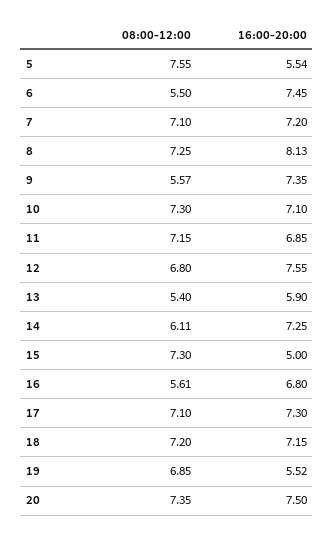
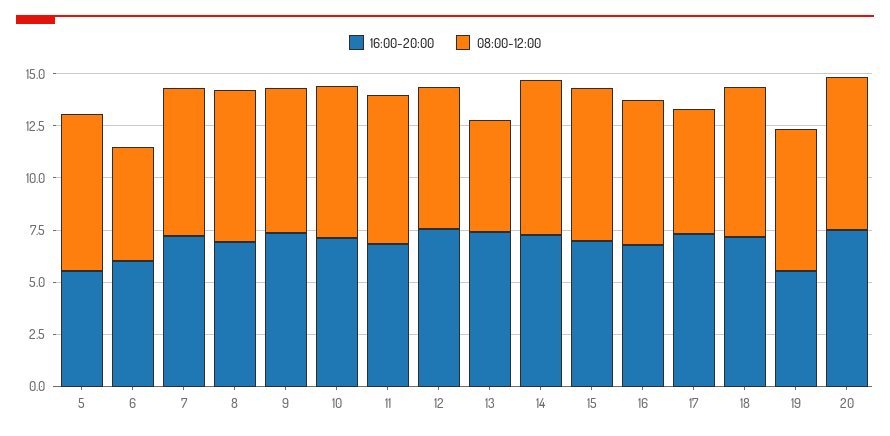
16:00-20:00, 6: 7.45 -> 6
16:00-20:00, 8: 8.13 -> 7
08:00-12:00, 9: 5.57 -> 7
16:00-20:00, 13: 5.9 -> 7.5
08:00-12:00, 14: 6.11 -> 7.5
16:00-20:00, 15: 5 -> 7
08:00-12:00, 16: 5.61 -> 7
08:00-12:00, 17: 7.1 -> 6

